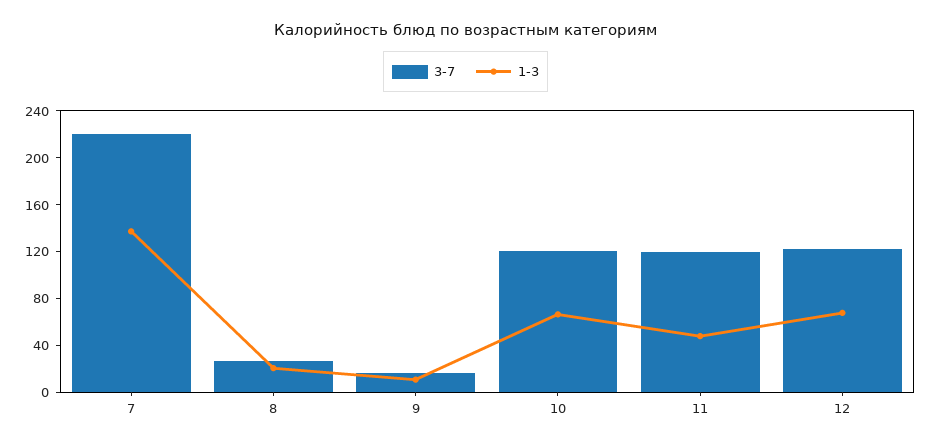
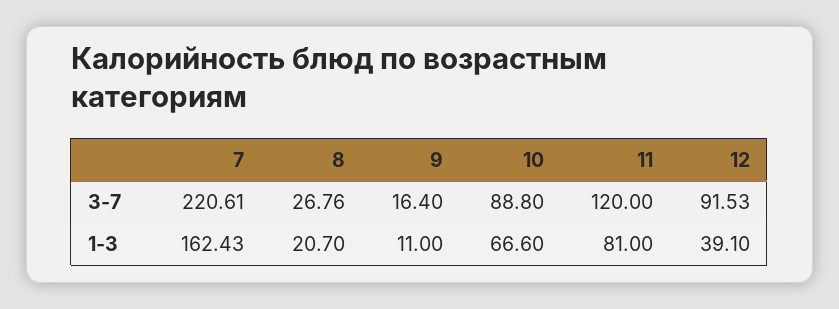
1-3, 7: 140 -> 162.43
3-7, 10: 120 -> 88.8
1-3, 11: 50 -> 81
3-7, 12: 120 -> 91.53
1-3, 12: 70 -> 39.1

